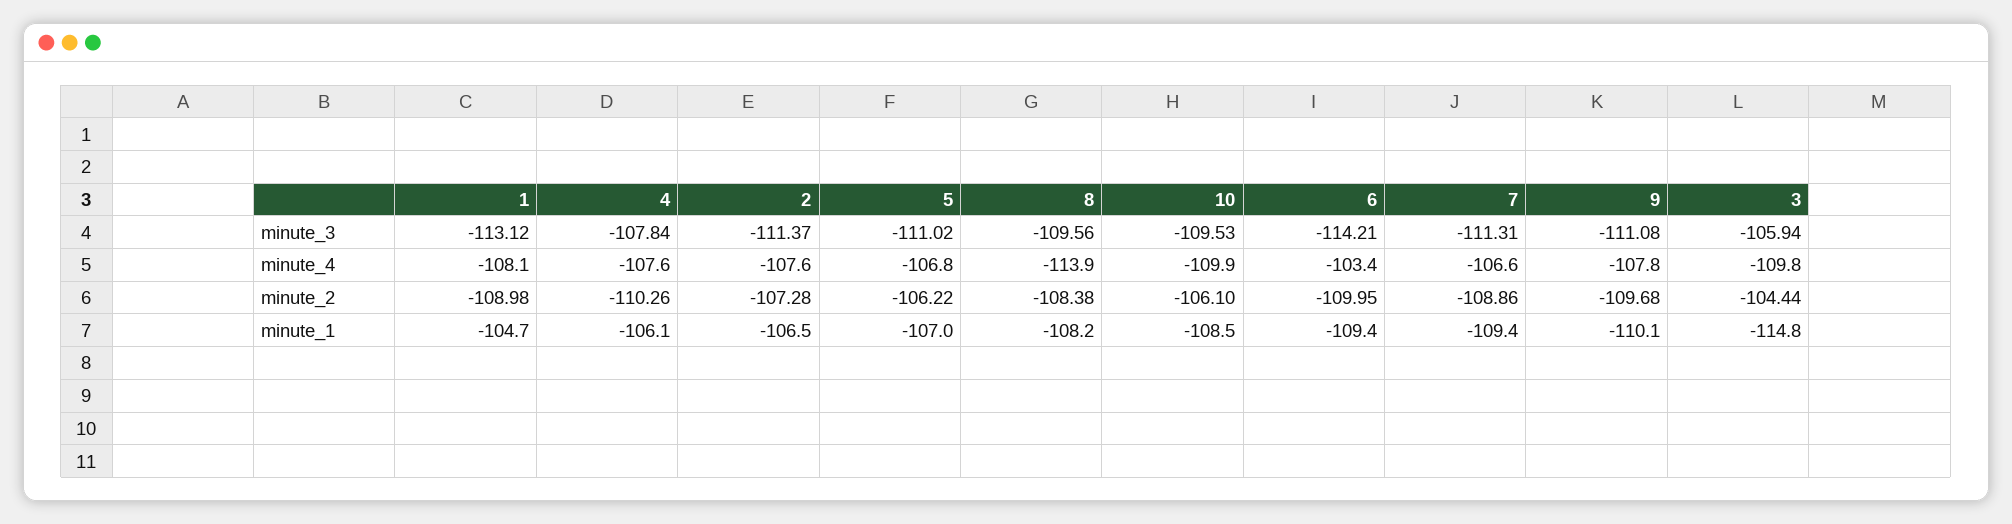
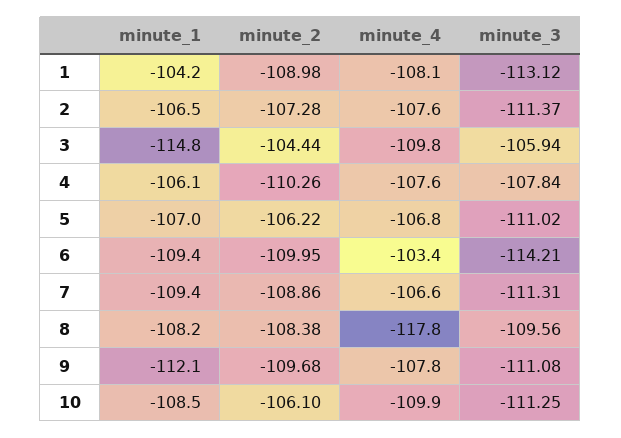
10, minute_3: -109.53 -> -111.25
8, minute_4: -113.9 -> -117.8
1, minute_1: -104.7 -> -104.2
9, minute_1: -110.1 -> -112.1

